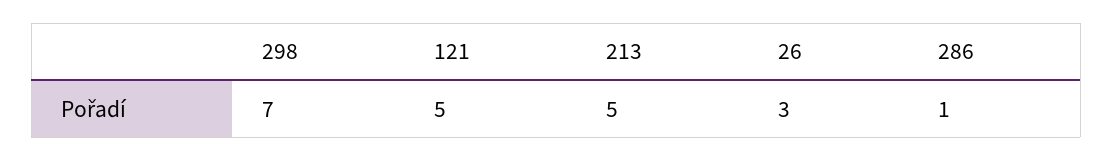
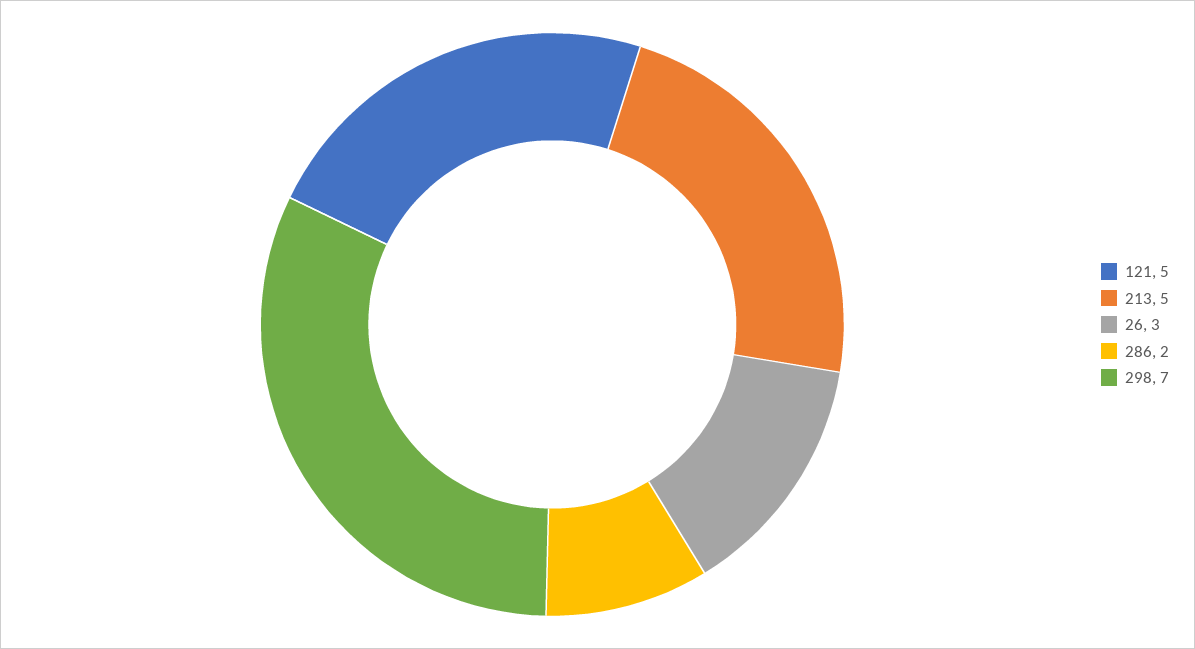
286: 1 -> 2

